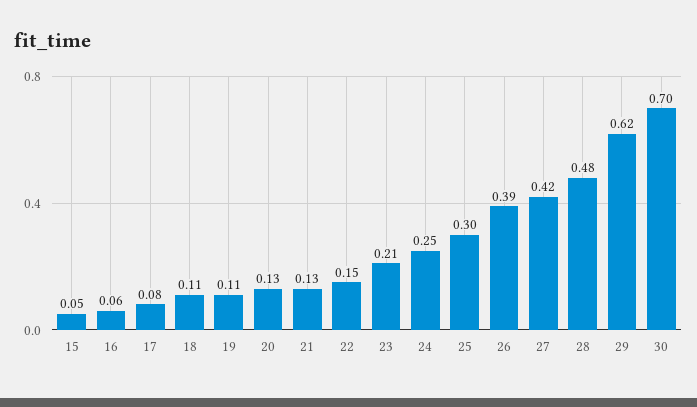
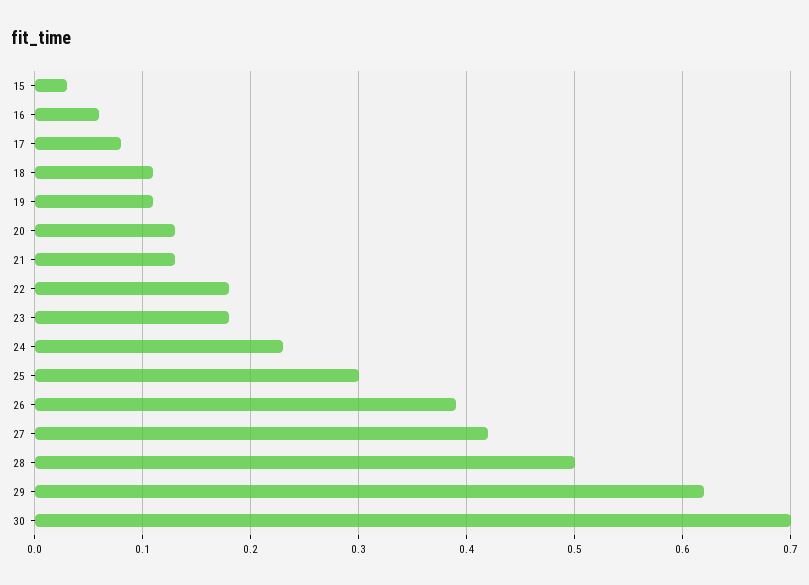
15: 0.05 -> 0.03
22: 0.15 -> 0.18
23: 0.21 -> 0.18
24: 0.25 -> 0.23
28: 0.48 -> 0.5

